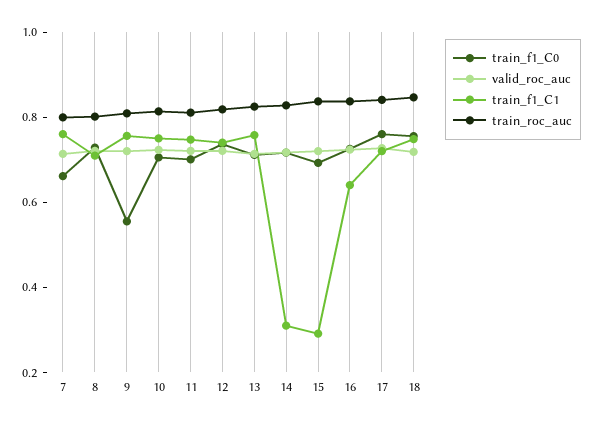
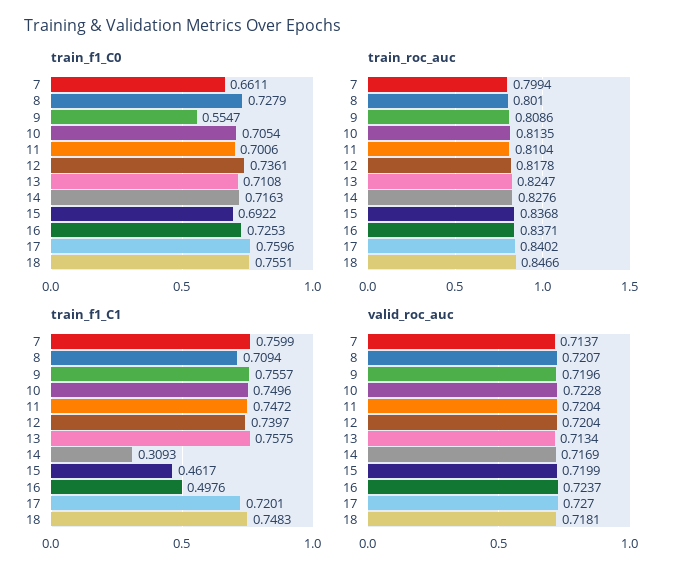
train_f1_C1, 15: 0.3 -> 0.4617
train_f1_C1, 16: 0.65 -> 0.4976

